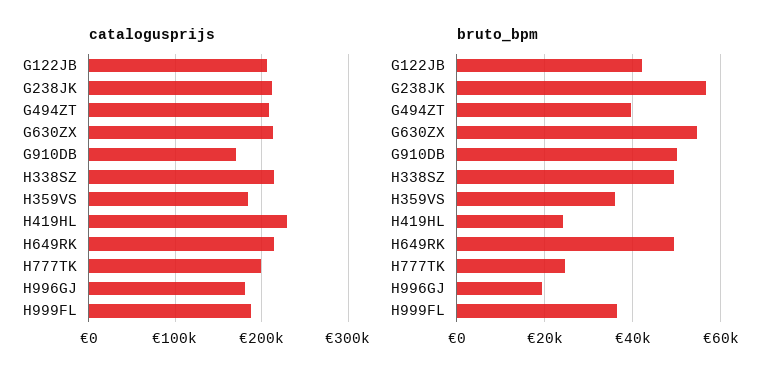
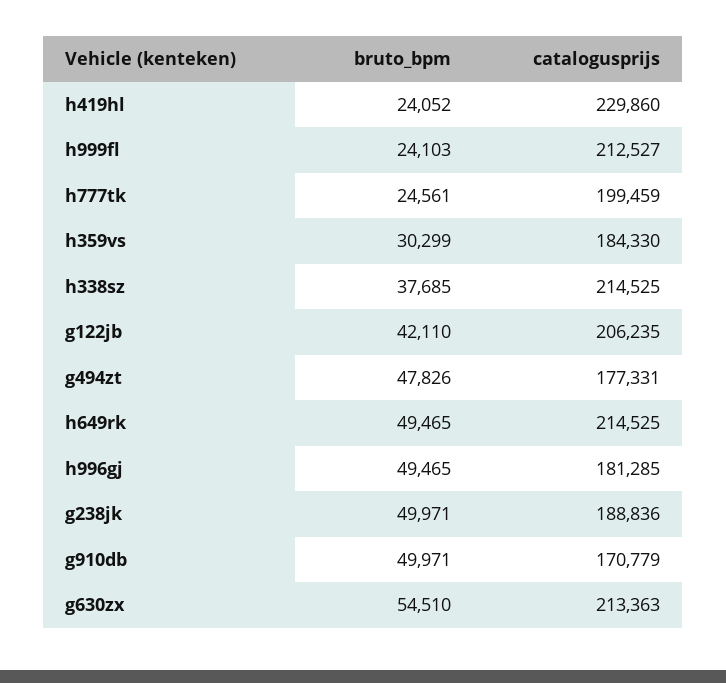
catalogusprijs, G238JK: 210000 -> 188836
catalogusprijs, G494ZT: 210000 -> 177331
catalogusprijs, H999FL: 190000 -> 212527
bruto_bpm, G238JK: 56000 -> 49971
bruto_bpm, G494ZT: 40000 -> 47826
bruto_bpm, H338SZ: 50000 -> 37685
bruto_bpm, H359VS: 36000 -> 30299
bruto_bpm, H996GJ: 20000 -> 49465
bruto_bpm, H999FL: 36000 -> 24103

